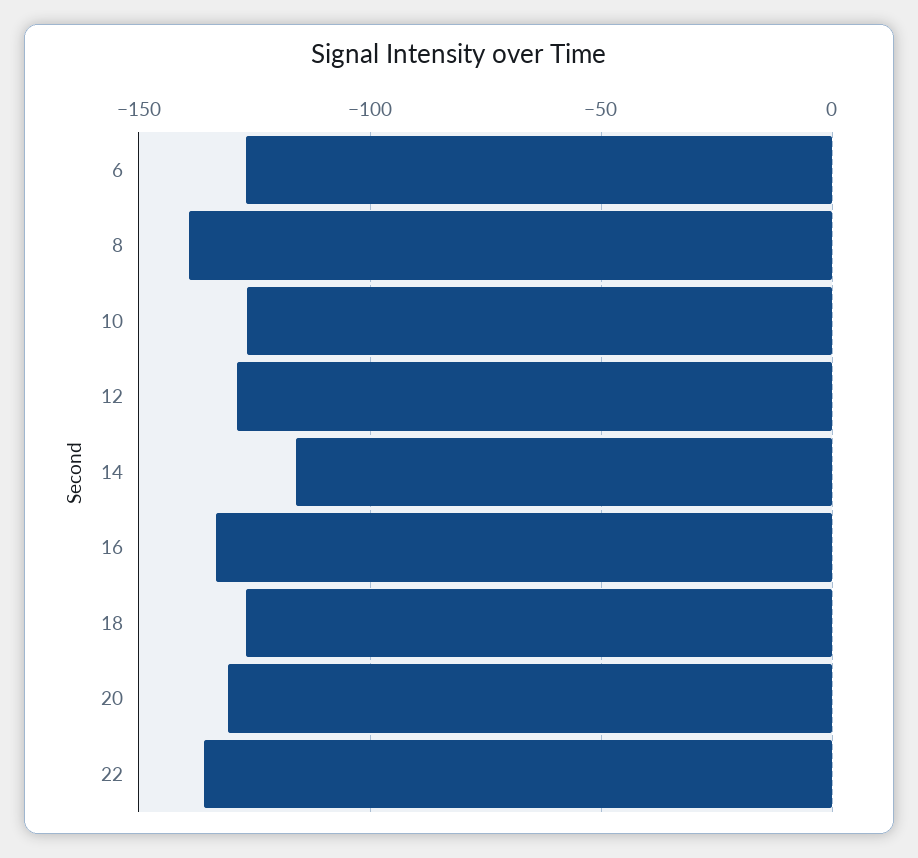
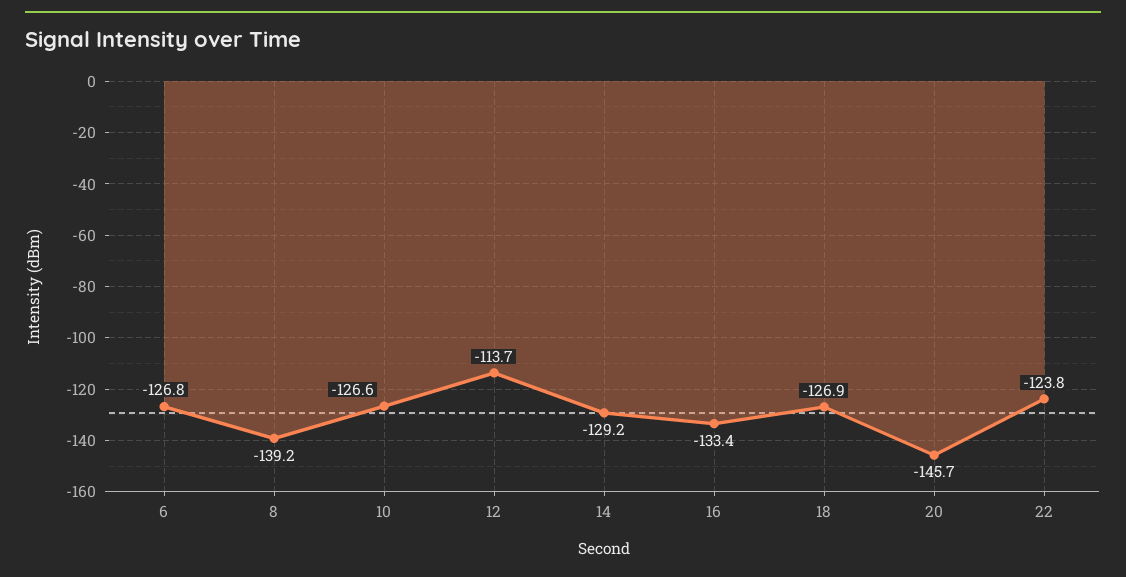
12: -130 -> -113.7
14: -115 -> -129.2
20: -130 -> -145.7
22: -135 -> -123.8

